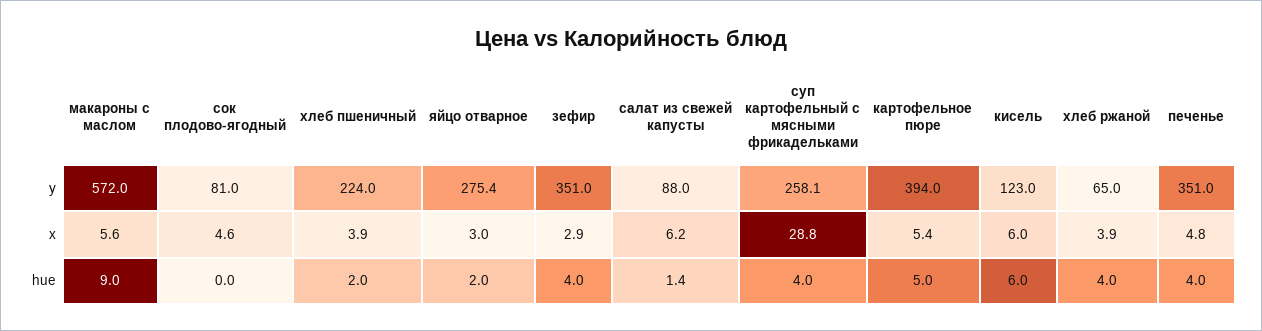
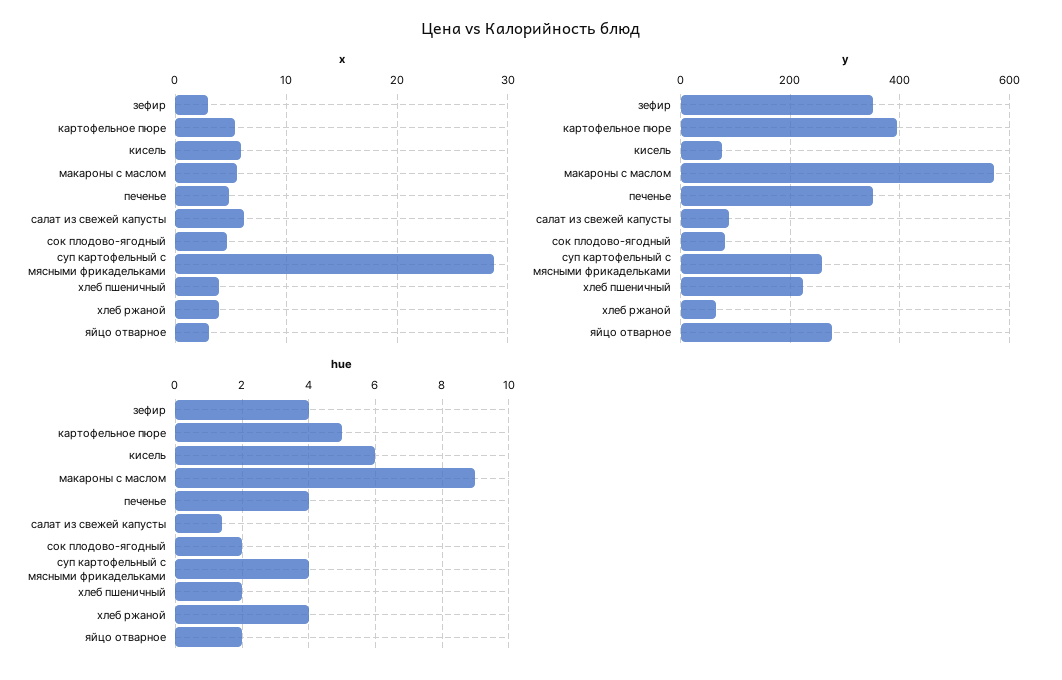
y, кисель: 123 -> 80
hue, сок плодово-ягодный: 0 -> 2

